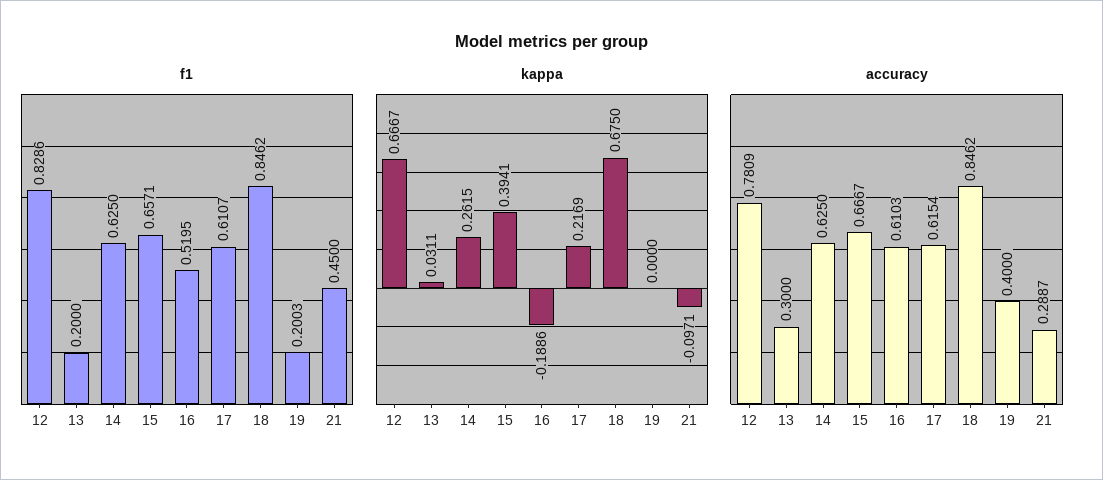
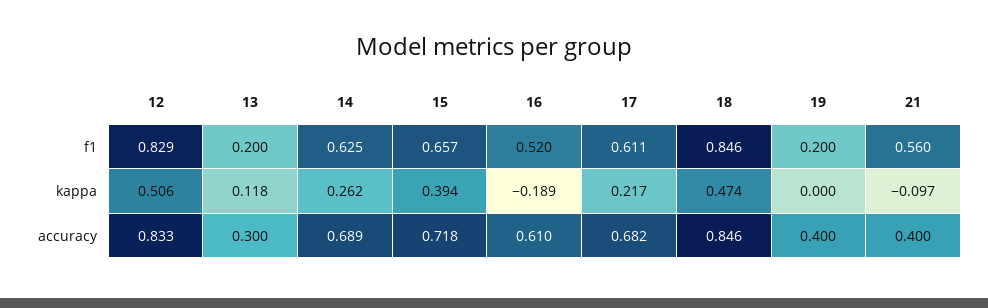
f1, 21: 0.45 -> 0.56
kappa, 12: 0.6667 -> 0.506
kappa, 13: 0.0311 -> 0.118
kappa, 18: 0.675 -> 0.474
accuracy, 12: 0.7809 -> 0.833
accuracy, 14: 0.625 -> 0.689
accuracy, 15: 0.6667 -> 0.718
accuracy, 17: 0.6154 -> 0.682
accuracy, 21: 0.2887 -> 0.4

